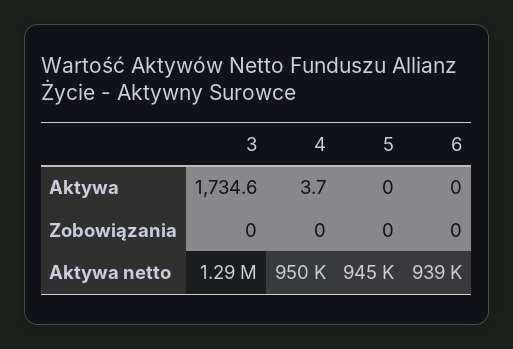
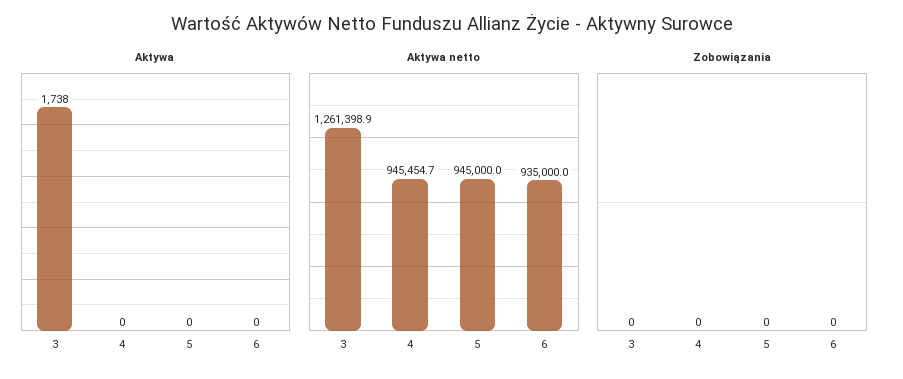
Aktywa, 3: 1734.6 -> 1738
Aktywa, 4: 3.7 -> 0
Aktywa netto, 3: 1290000 -> 1261398.9
Aktywa netto, 4: 950000 -> 945454.7
Aktywa netto, 6: 939000 -> 935000

